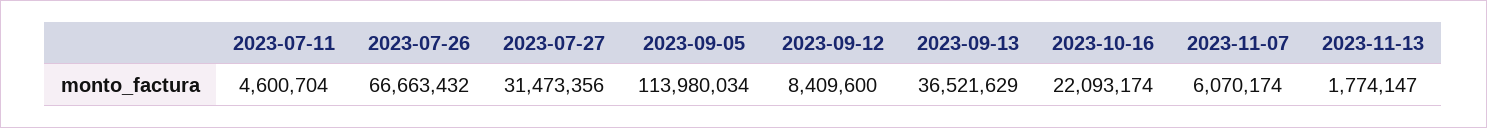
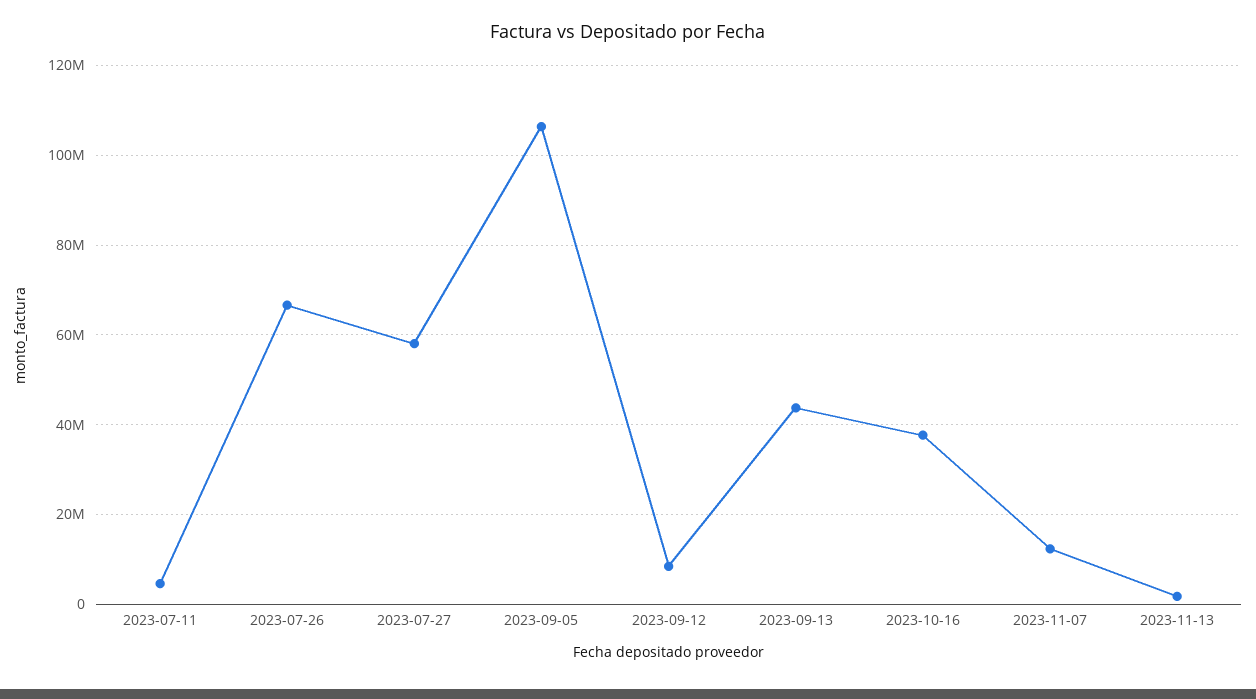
2023-07-27: 31473356 -> 58000000
2023-09-05: 113980034 -> 106000000
2023-09-13: 36521629 -> 44000000
2023-10-16: 22093174 -> 38000000
2023-11-07: 6070174 -> 12000000

